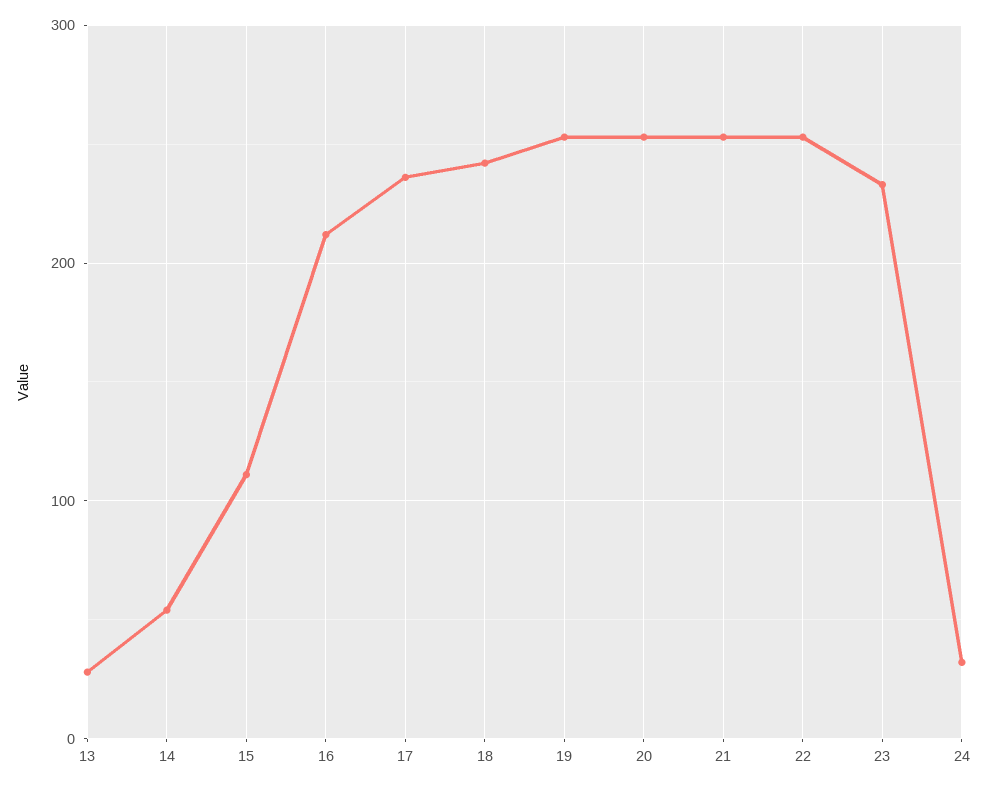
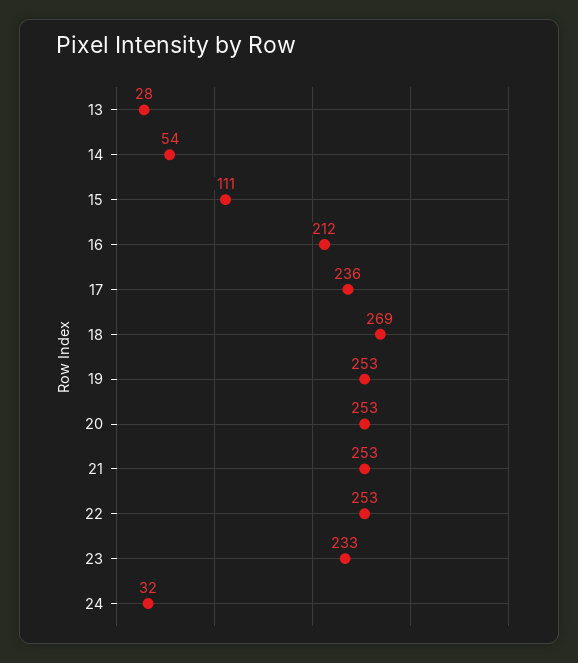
18: 240 -> 269

